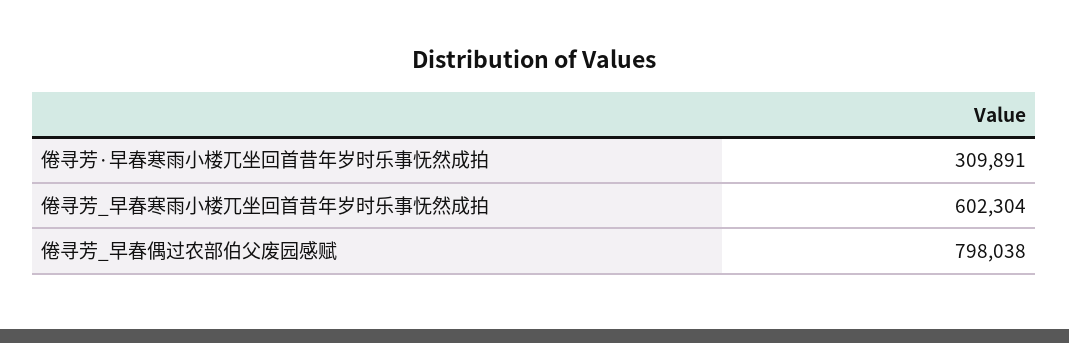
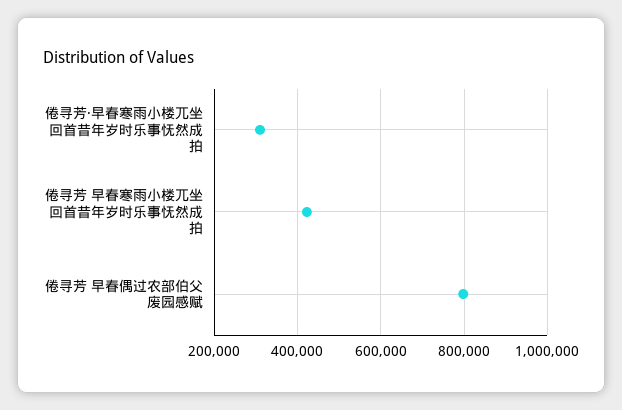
倦寻芳_早春寒雨小楼兀坐回首昔年岁时乐事怃然成拍: 602304 -> 420000

